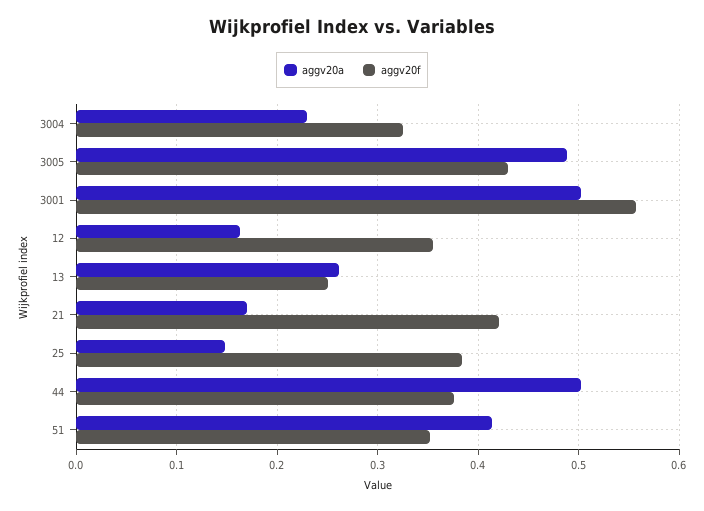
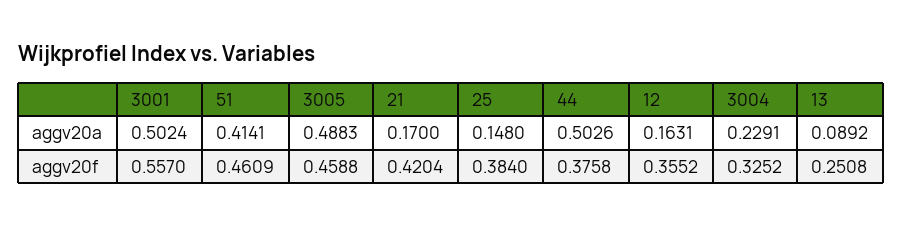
aggv20f, 3005: 0.43 -> 0.4588
aggv20a, 13: 0.26 -> 0.0892
aggv20f, 51: 0.35 -> 0.4609

